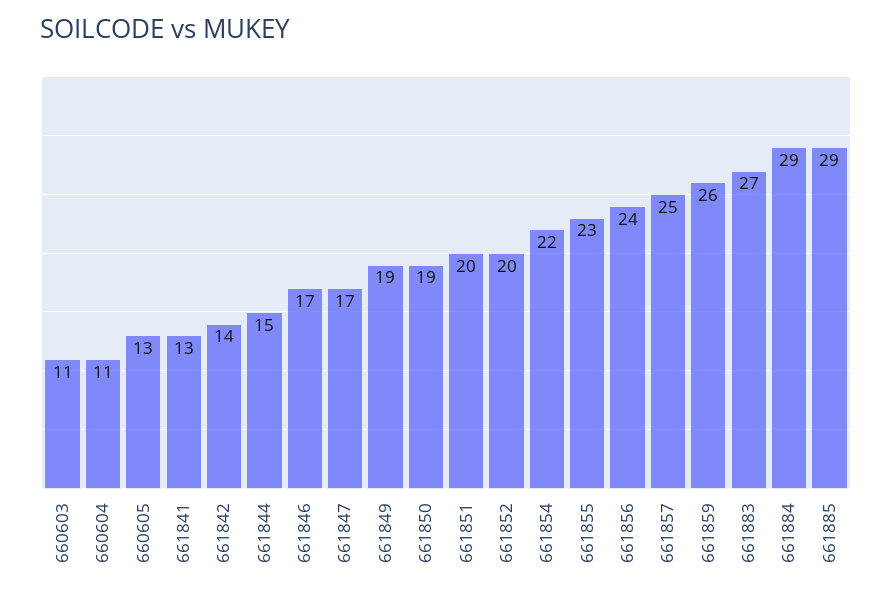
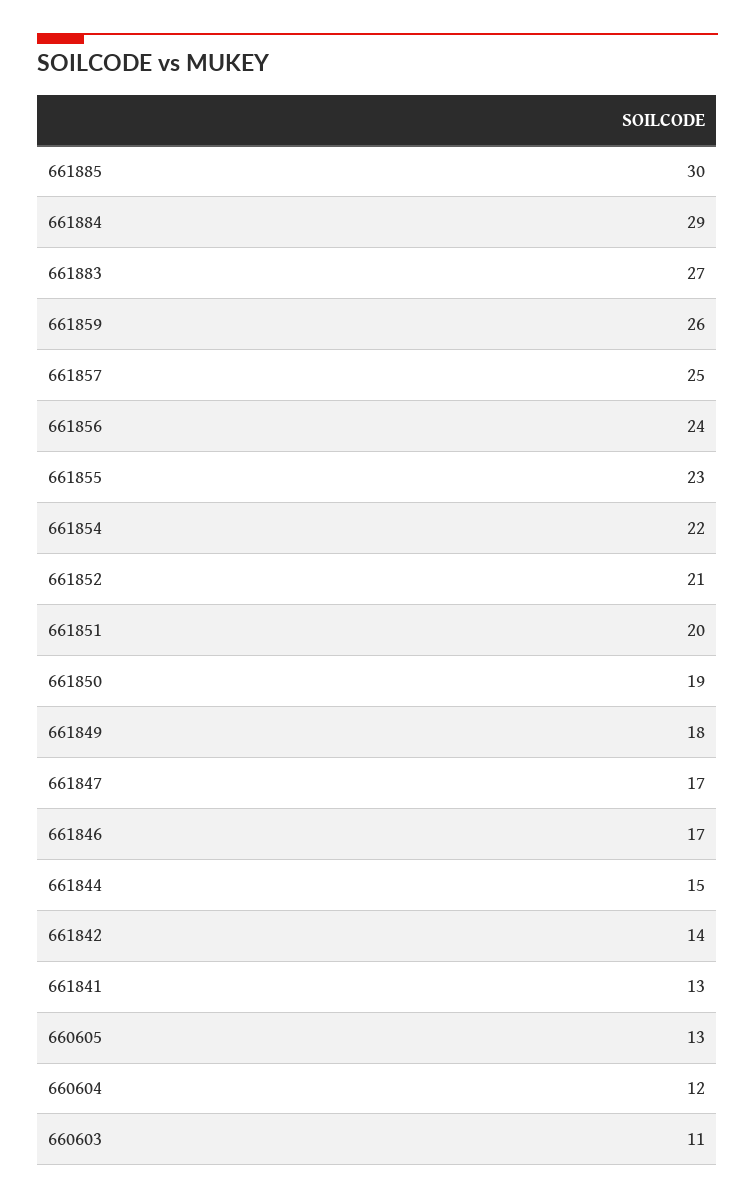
660604: 11 -> 12
661849: 19 -> 18
661852: 20 -> 21
661885: 29 -> 30

